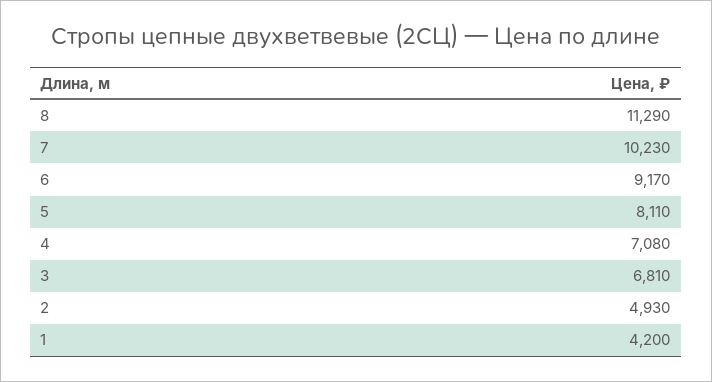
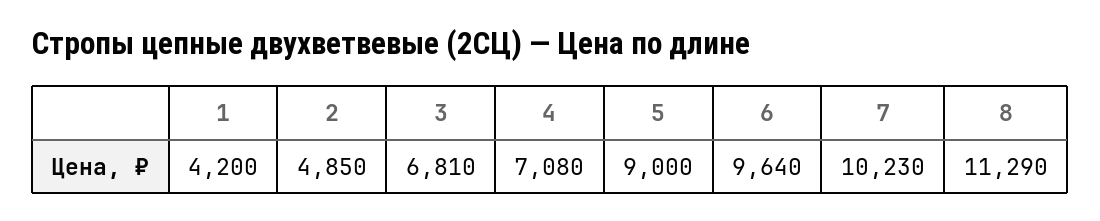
6: 9170 -> 9640
5: 8110 -> 9000
2: 4930 -> 4850

